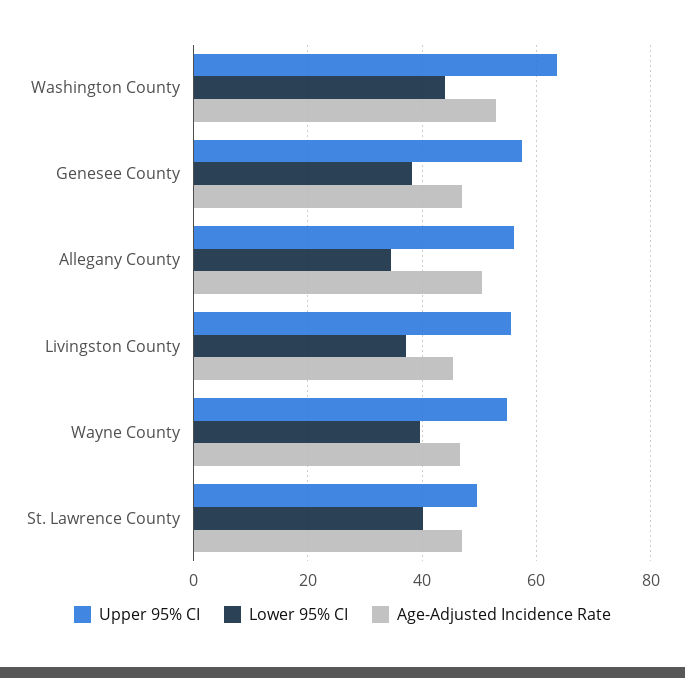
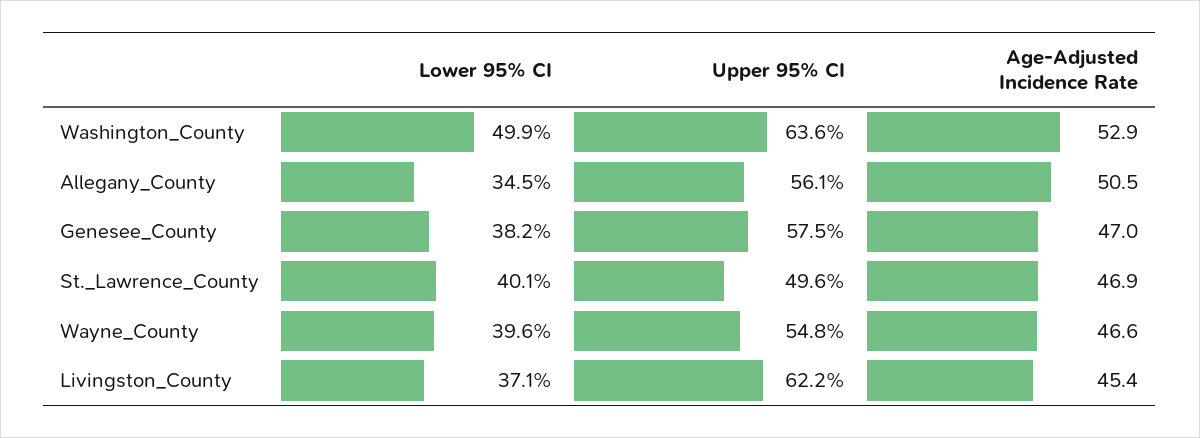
Lower 95% CI, Washington County: 44 -> 49.9
Upper 95% CI, Livingston County: 56 -> 62.2

